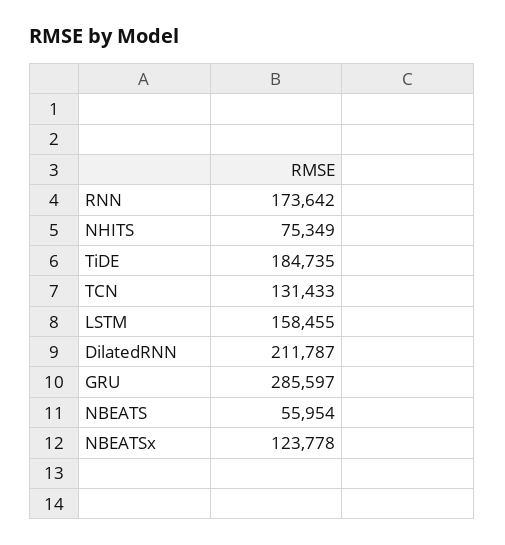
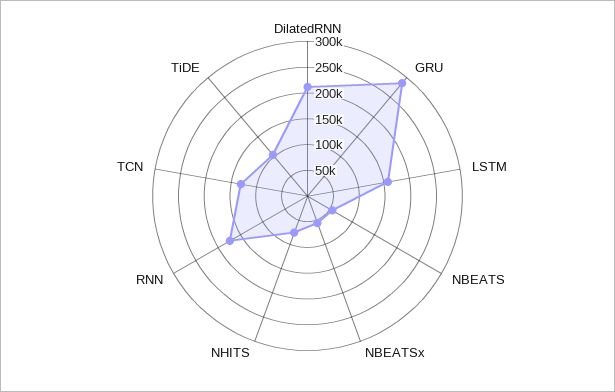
TiDE: 184735 -> 100000
NBEATSx: 123778 -> 50000

